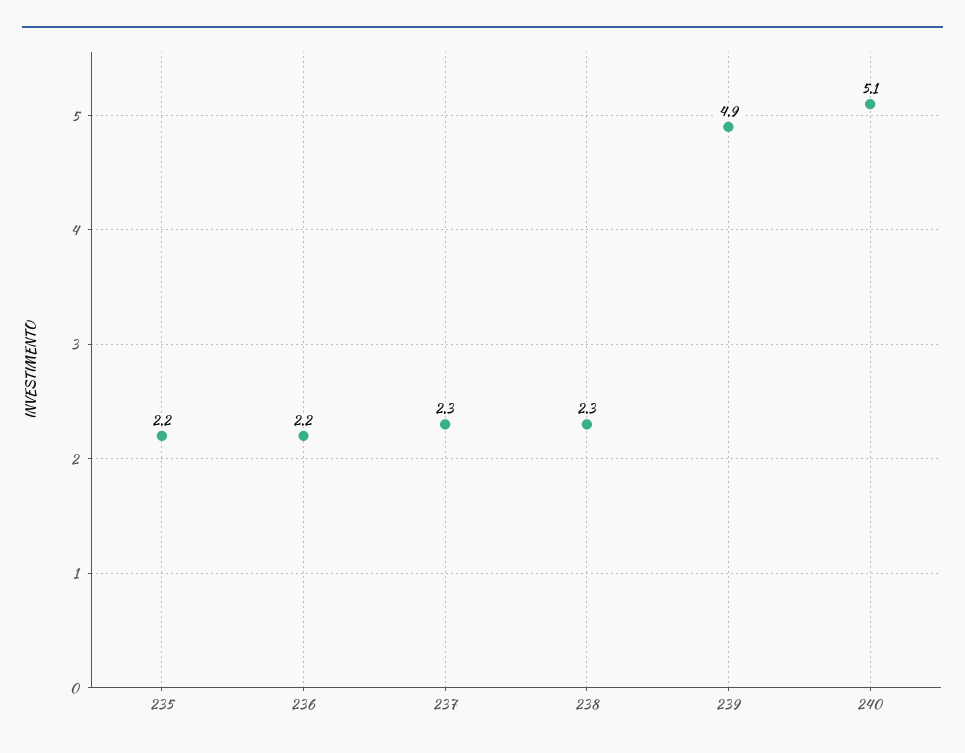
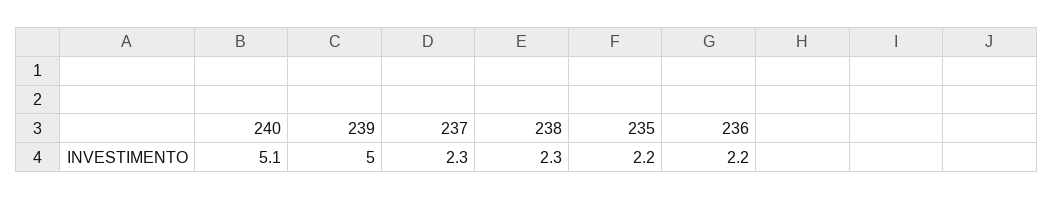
239: 4.9 -> 5

